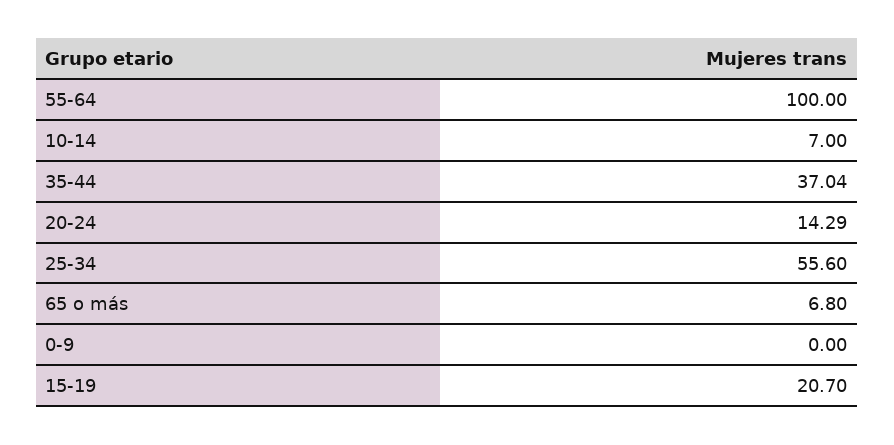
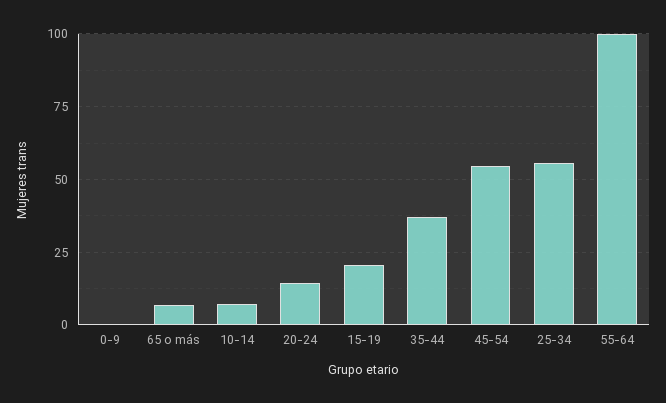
45-54: none -> 55

